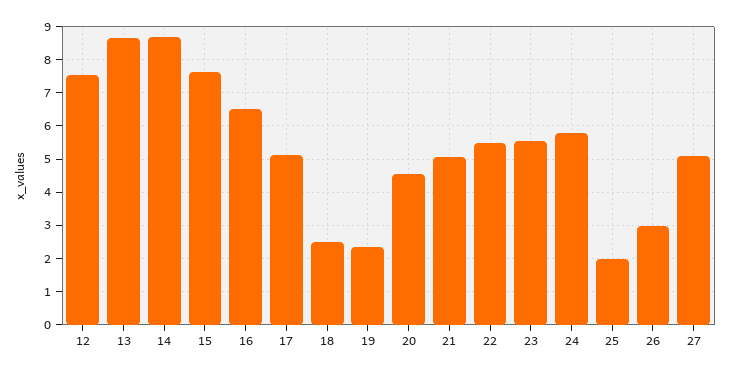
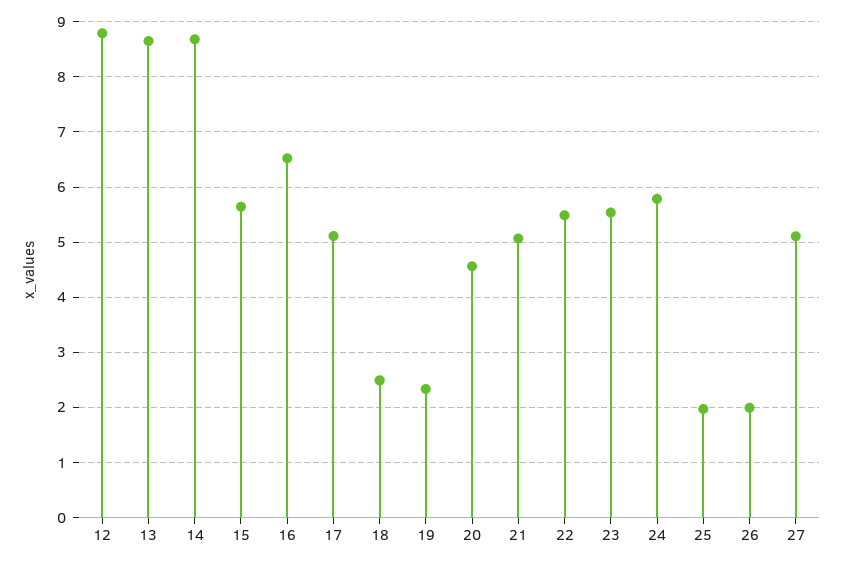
12: 7.6 -> 8.8
15: 7.6 -> 5.6
26: 3 -> 2

